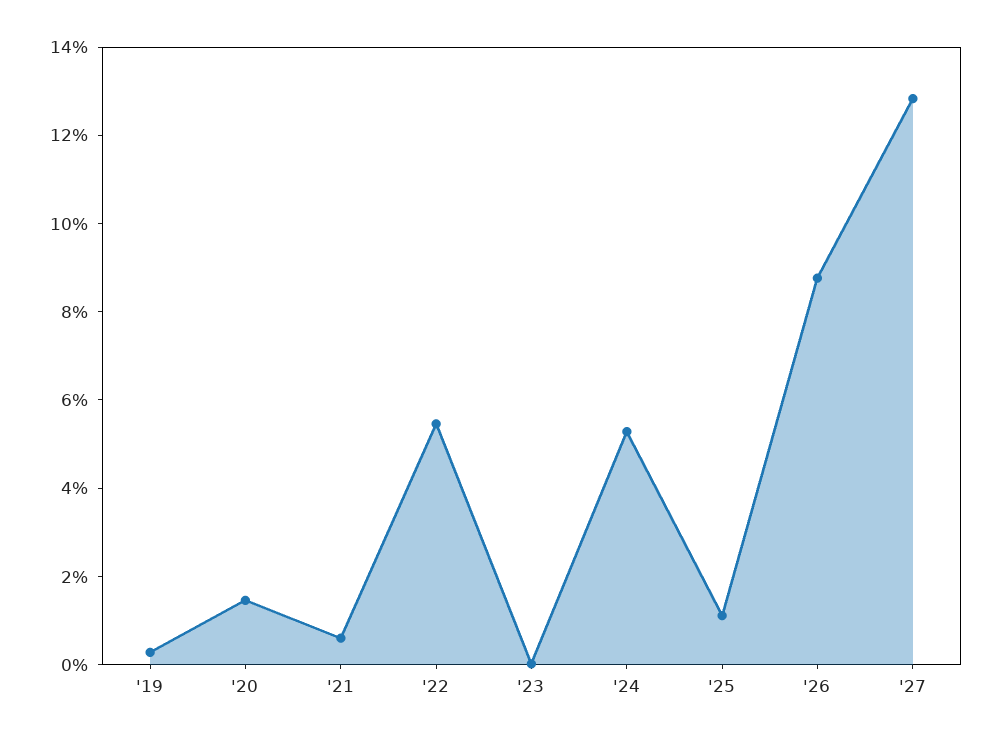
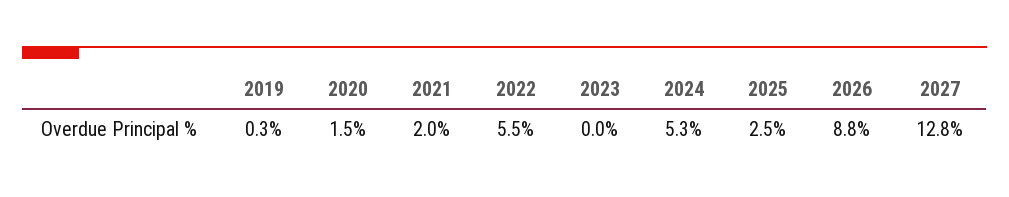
'21: 0.5 -> 2
'25: 1 -> 2.5

